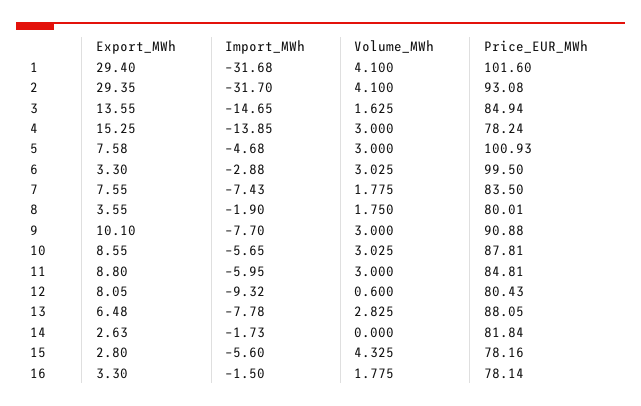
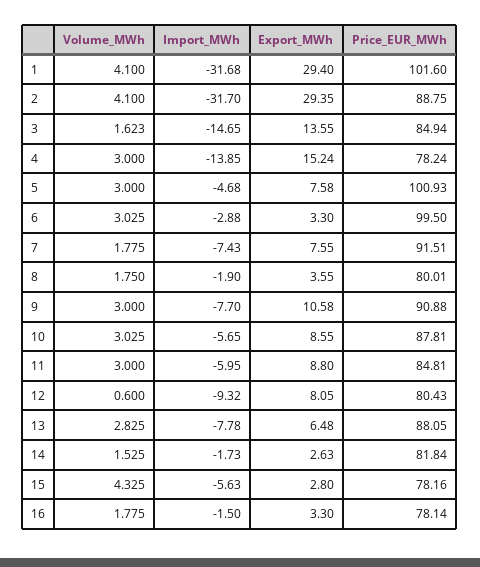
Price_EUR_MWh, 2: 93.08 -> 88.75
Volume_MWh, 3: 1.625 -> 1.623
Export_MWh, 4: 15.25 -> 15.24
Price_EUR_MWh, 7: 83.5 -> 91.51
Export_MWh, 9: 10.1 -> 10.58
Volume_MWh, 14: 0 -> 1.525
Import_MWh, 15: -5.6 -> -5.63

